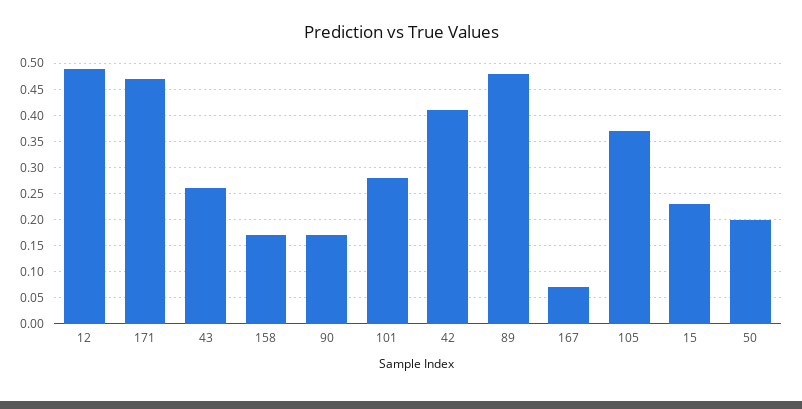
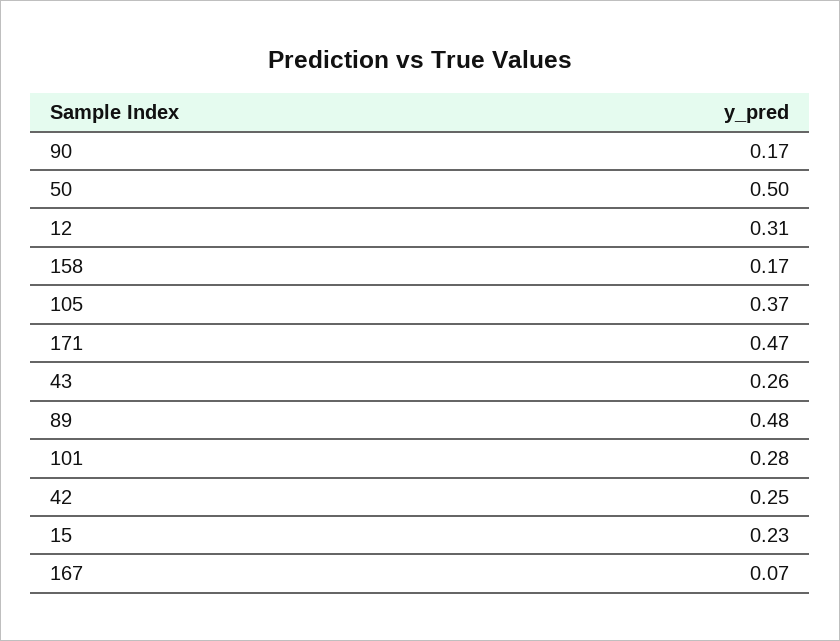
12: 0.5 -> 0.31
42: 0.4 -> 0.25
50: 0.2 -> 0.5

